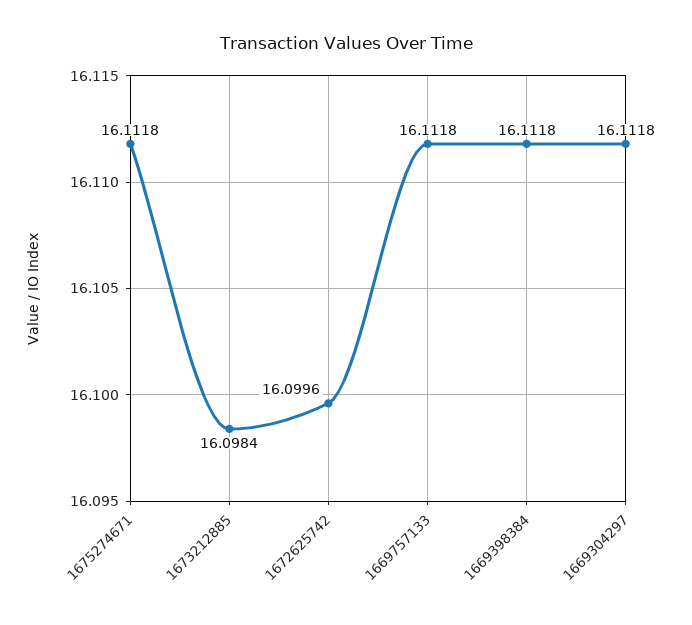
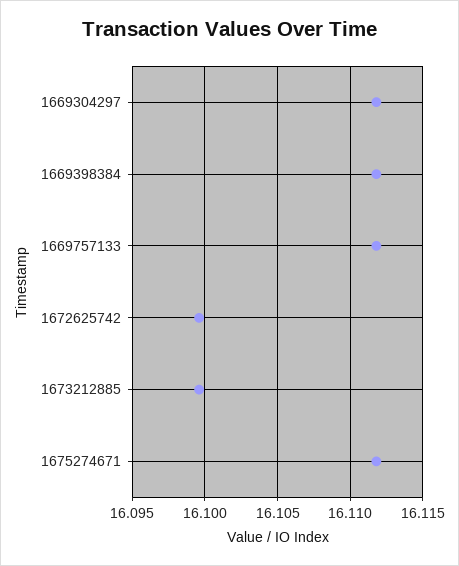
1673212885: 16.0984 -> 16.0995

